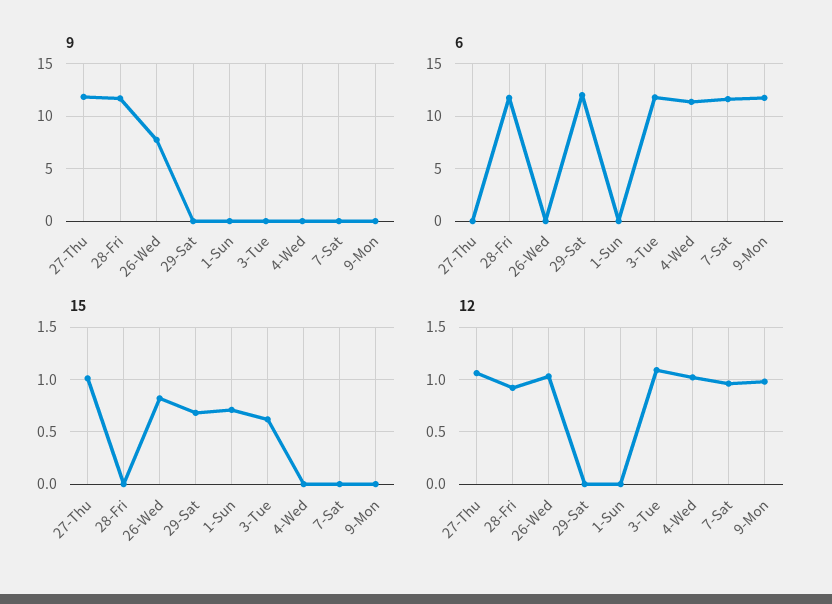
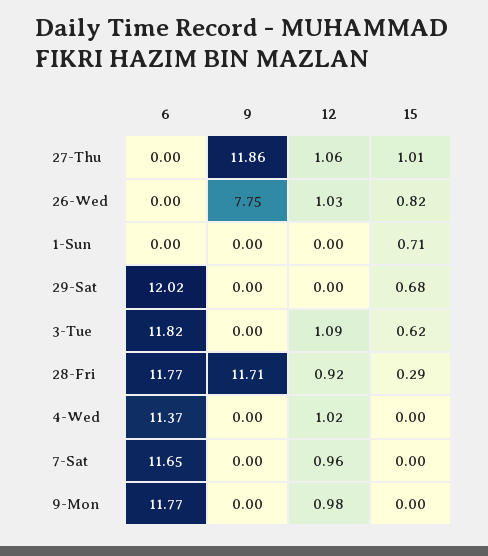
15, 28-Fri: 0 -> 0.29

